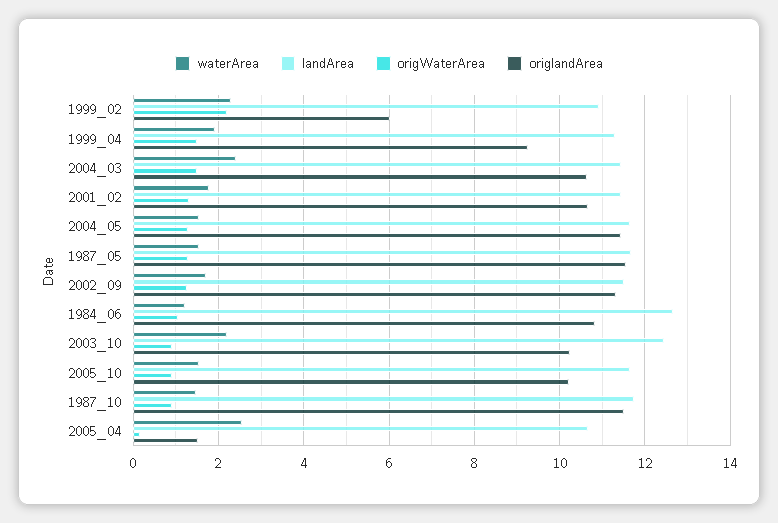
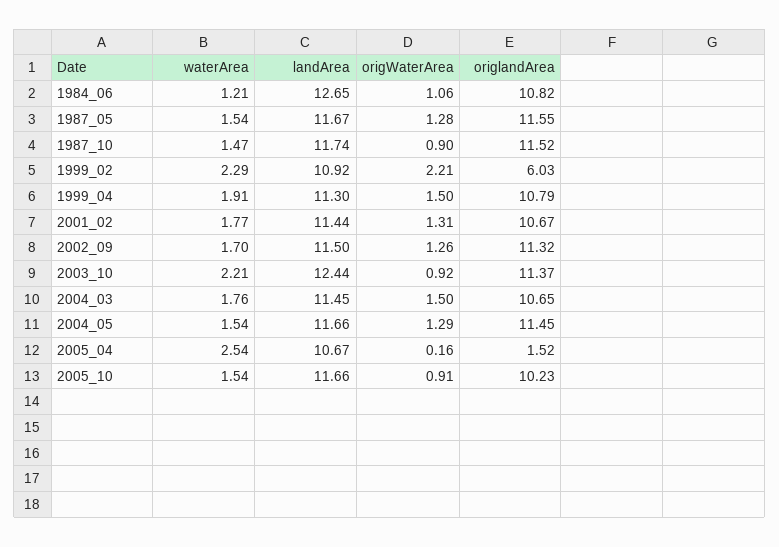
origlandArea, 1999_04: 9.2 -> 10.79
waterArea, 2004_03: 2.4 -> 1.76
origlandArea, 2003_10: 10.2 -> 11.37

